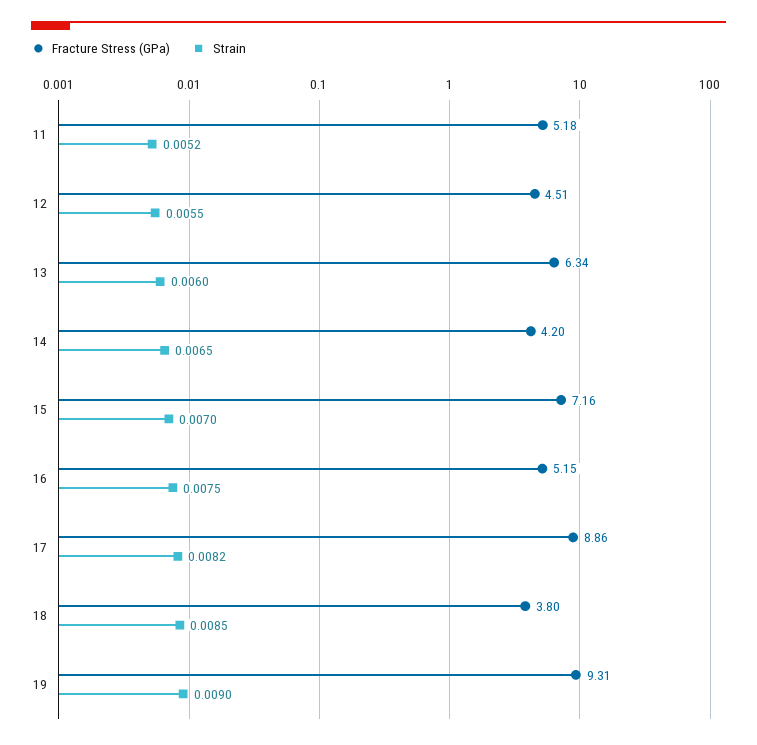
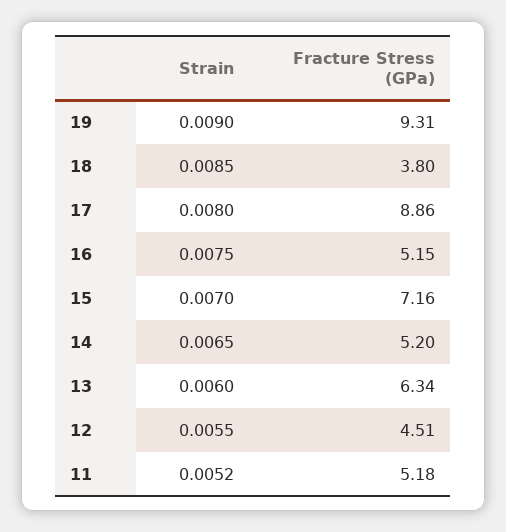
Fracture Stress (GPa), 14: 4.2 -> 5.2
Strain, 17: 0.0082 -> 0.008

